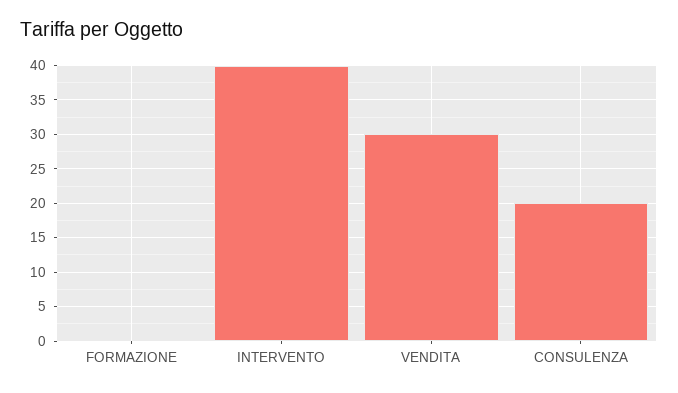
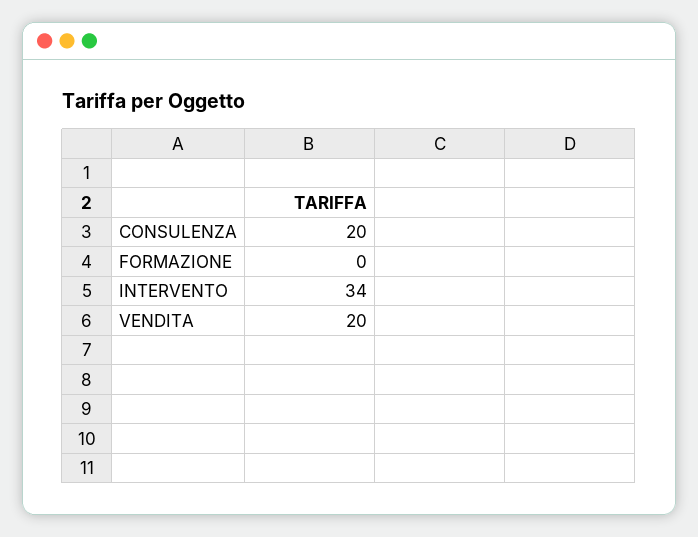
INTERVENTO: 40 -> 34
VENDITA: 30 -> 20

